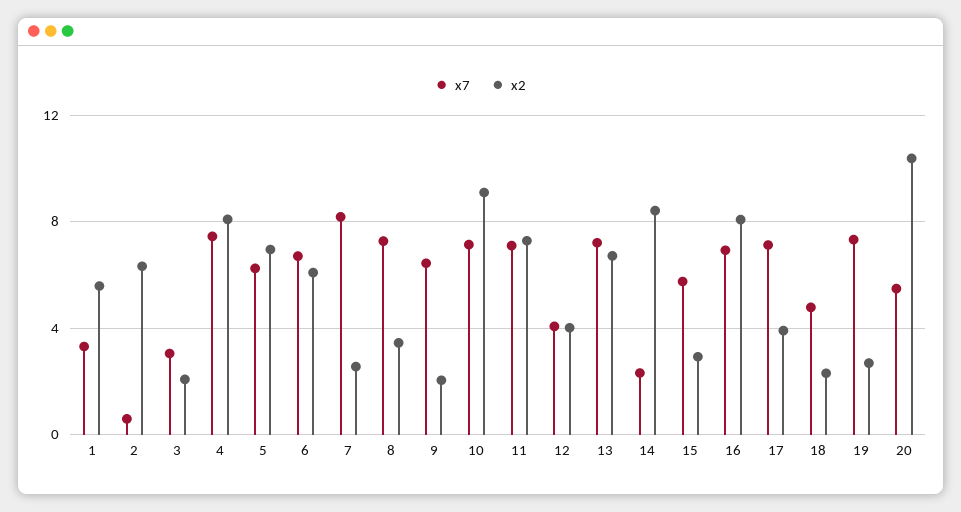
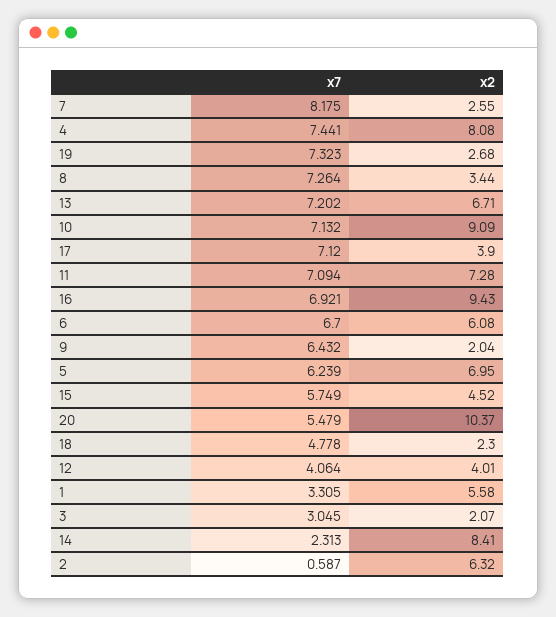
x2, 15: 3 -> 4.52
x2, 16: 8 -> 9.43

